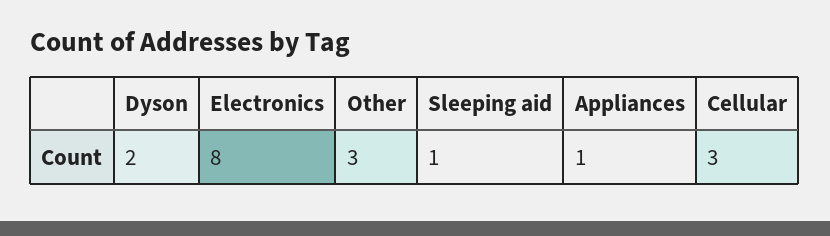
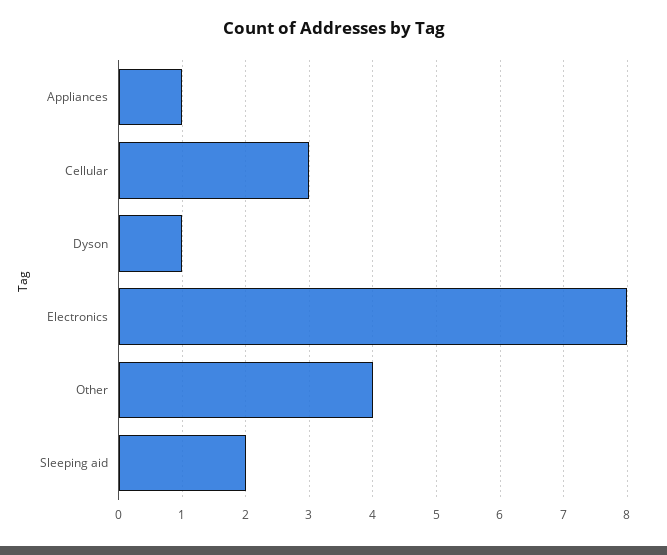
Dyson: 2 -> 1
Other: 3 -> 4
Sleeping aid: 1 -> 2

